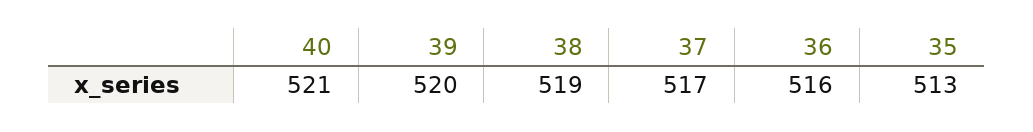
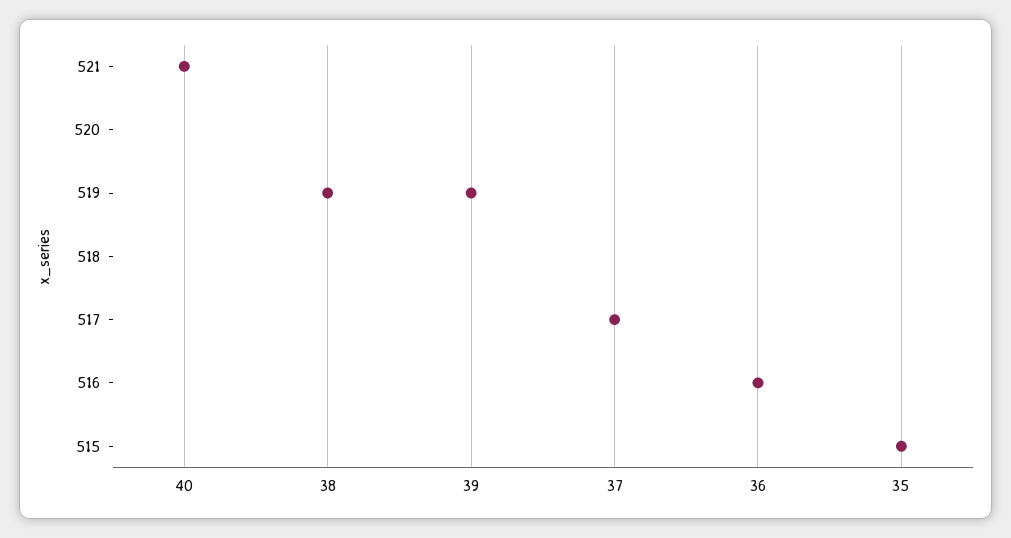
39: 520 -> 519
35: 513 -> 515

